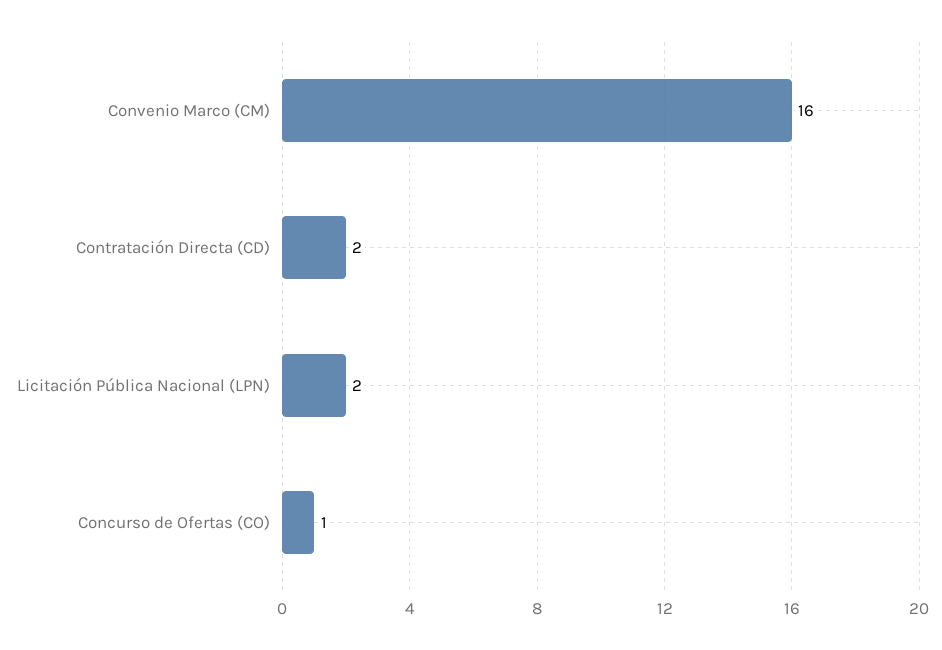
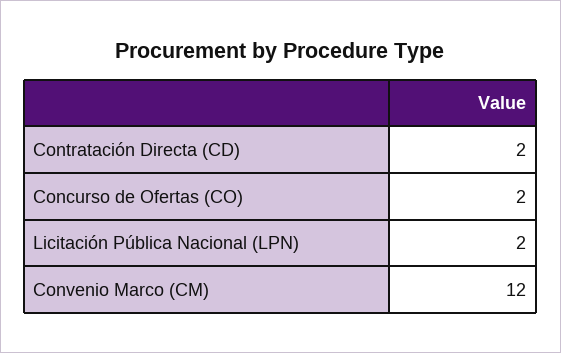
Convenio Marco (CM): 16 -> 12
Concurso de Ofertas (CO): 1 -> 2

